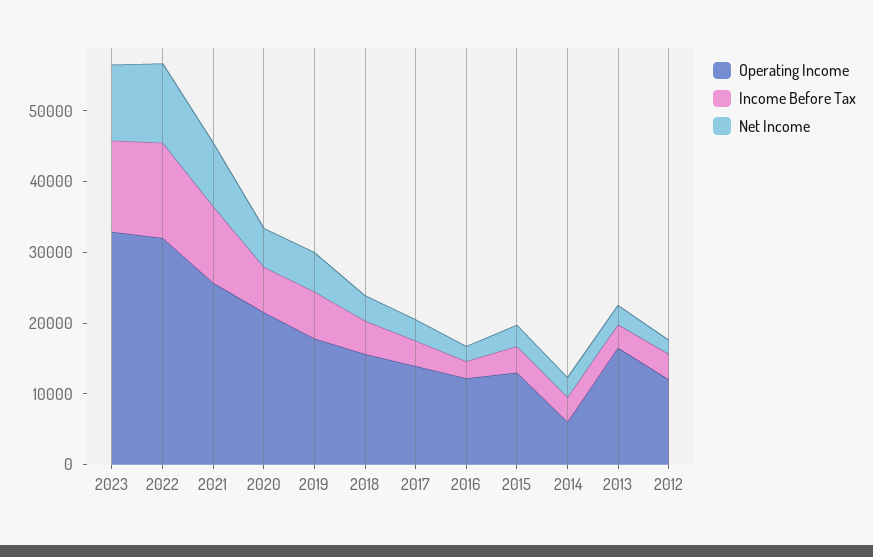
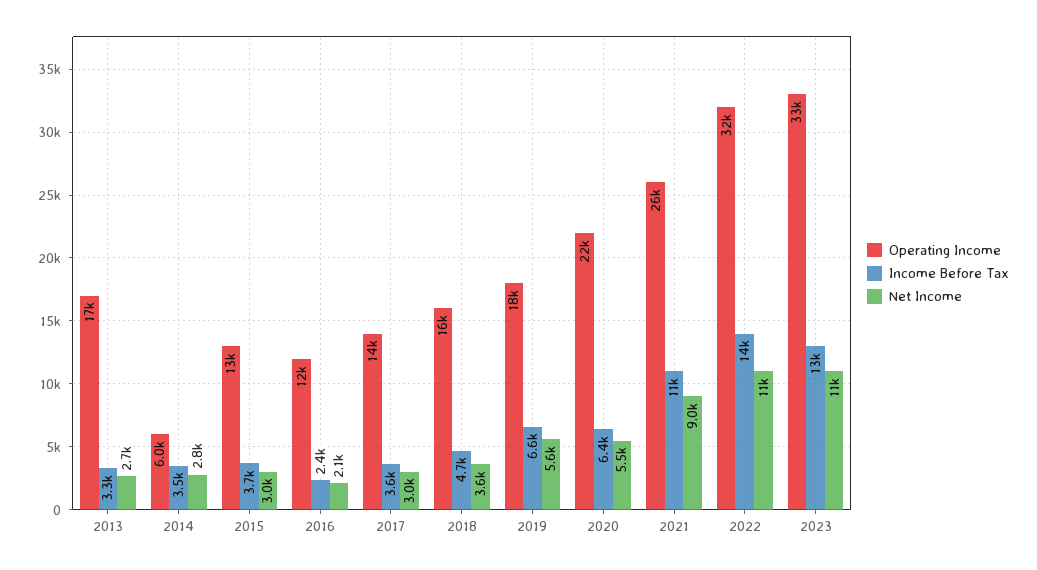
Operating Income, 2012: 12000 -> none
Income Before Tax, 2012: 4000 -> none
Net Income, 2012: 2000 -> none

